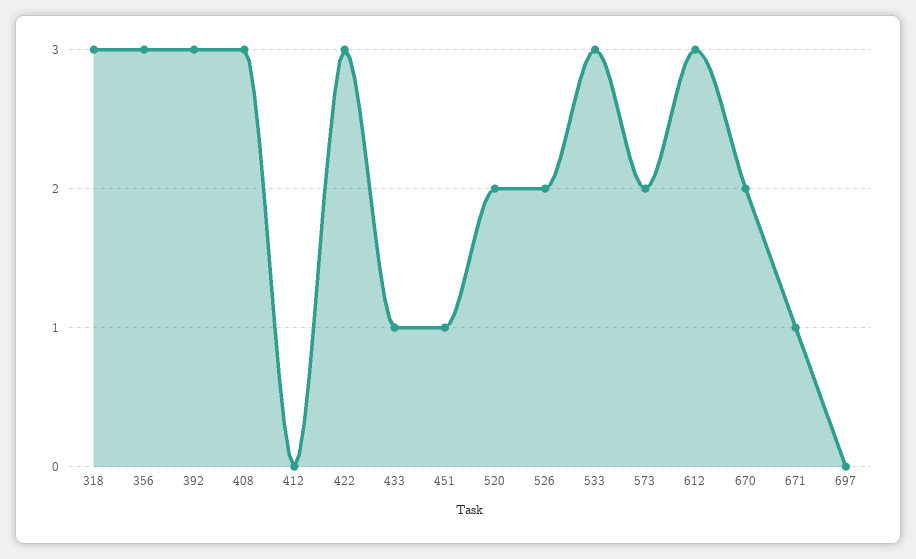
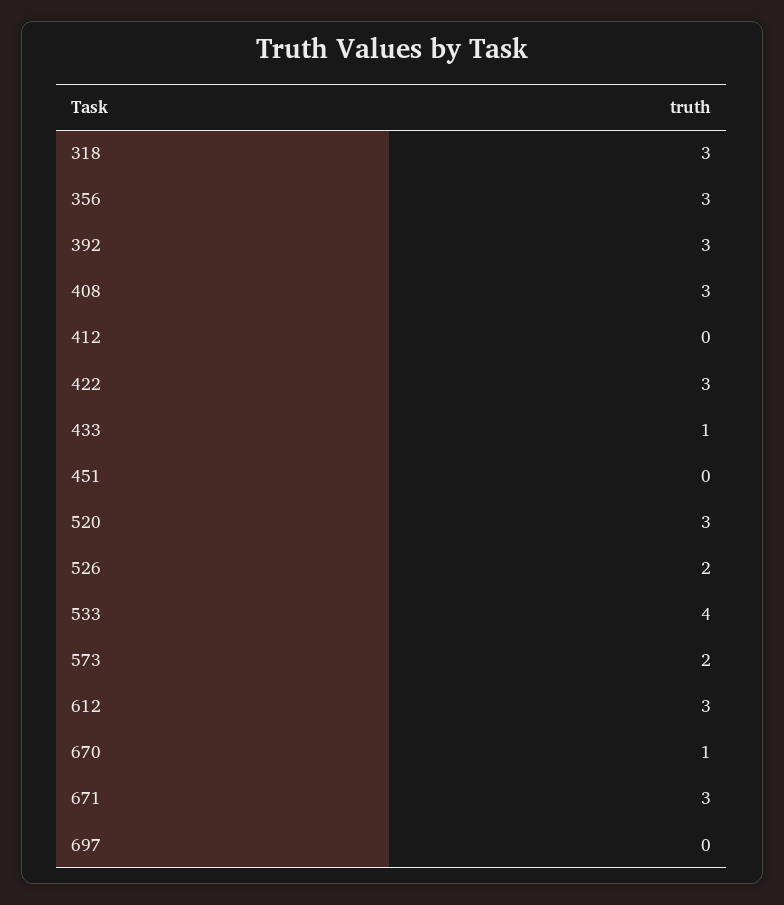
451: 1 -> 0
520: 2 -> 3
533: 3 -> 4
670: 2 -> 1
671: 1 -> 3

